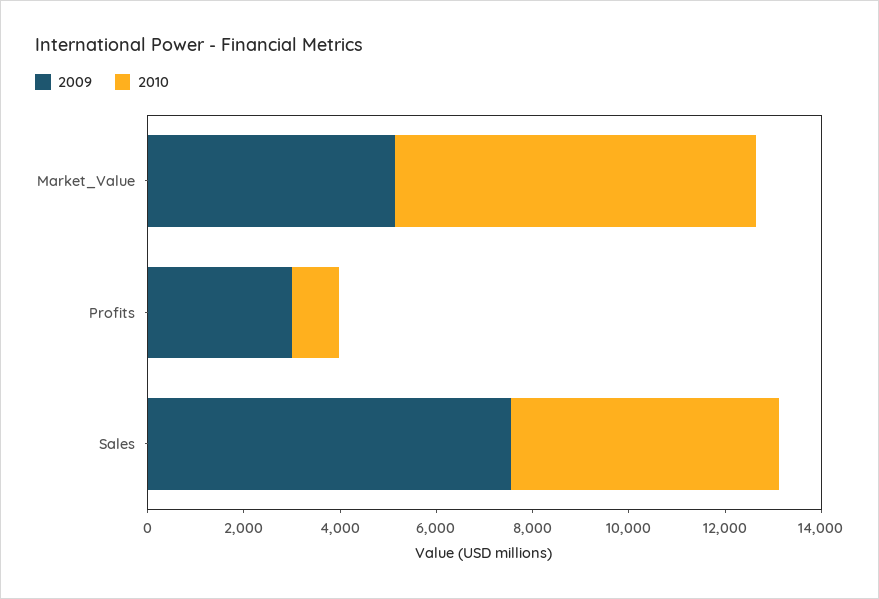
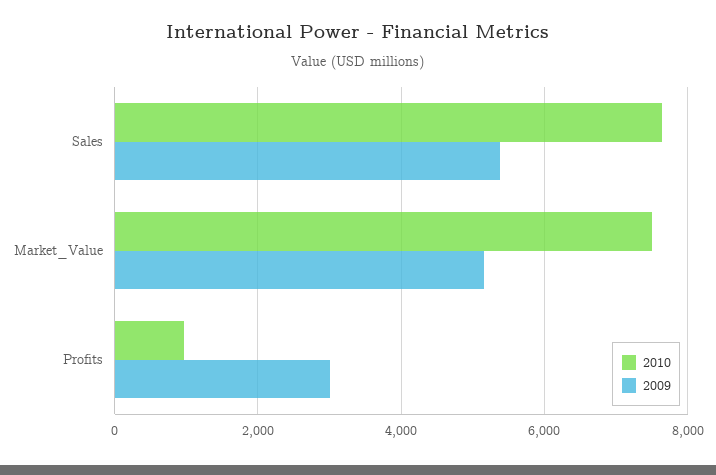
2009, Sales: 7500 -> 5400
2010, Sales: 5500 -> 7600

